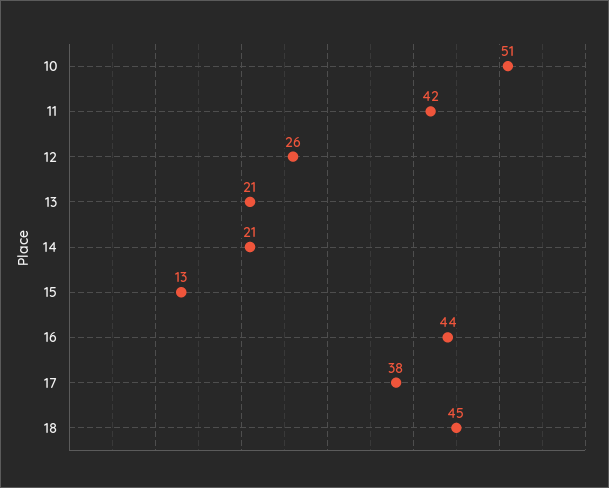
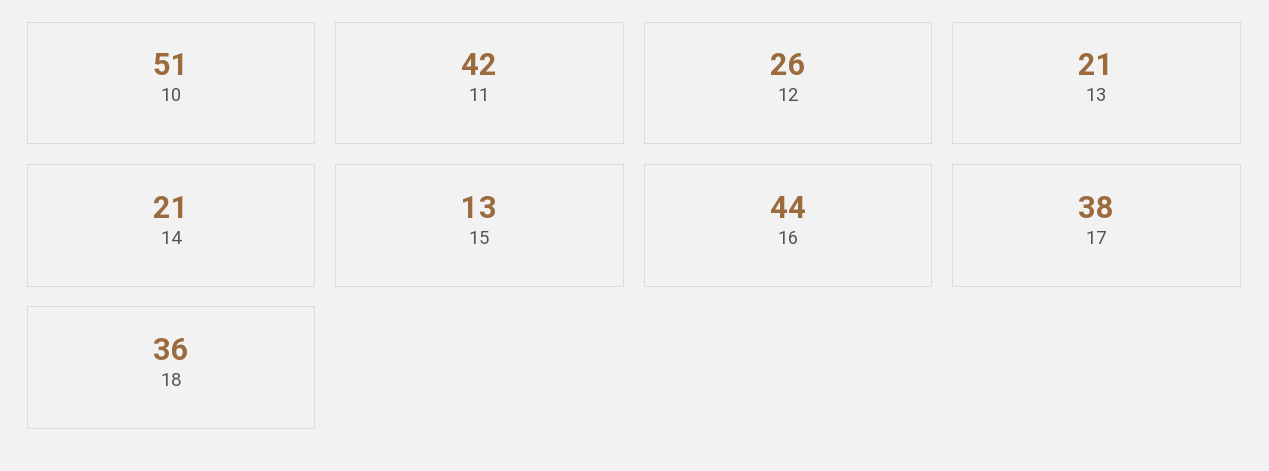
18: 45 -> 36

